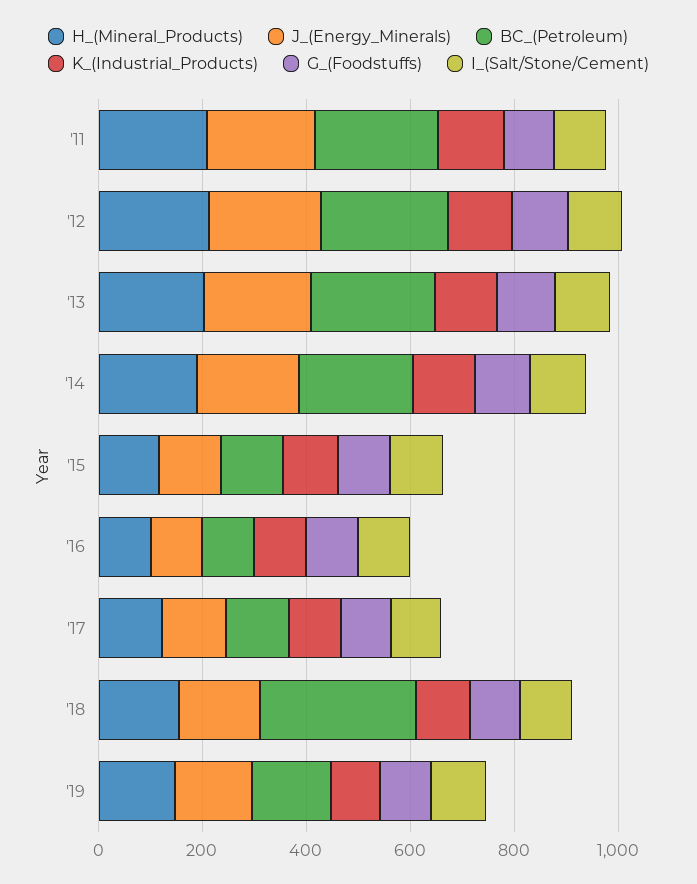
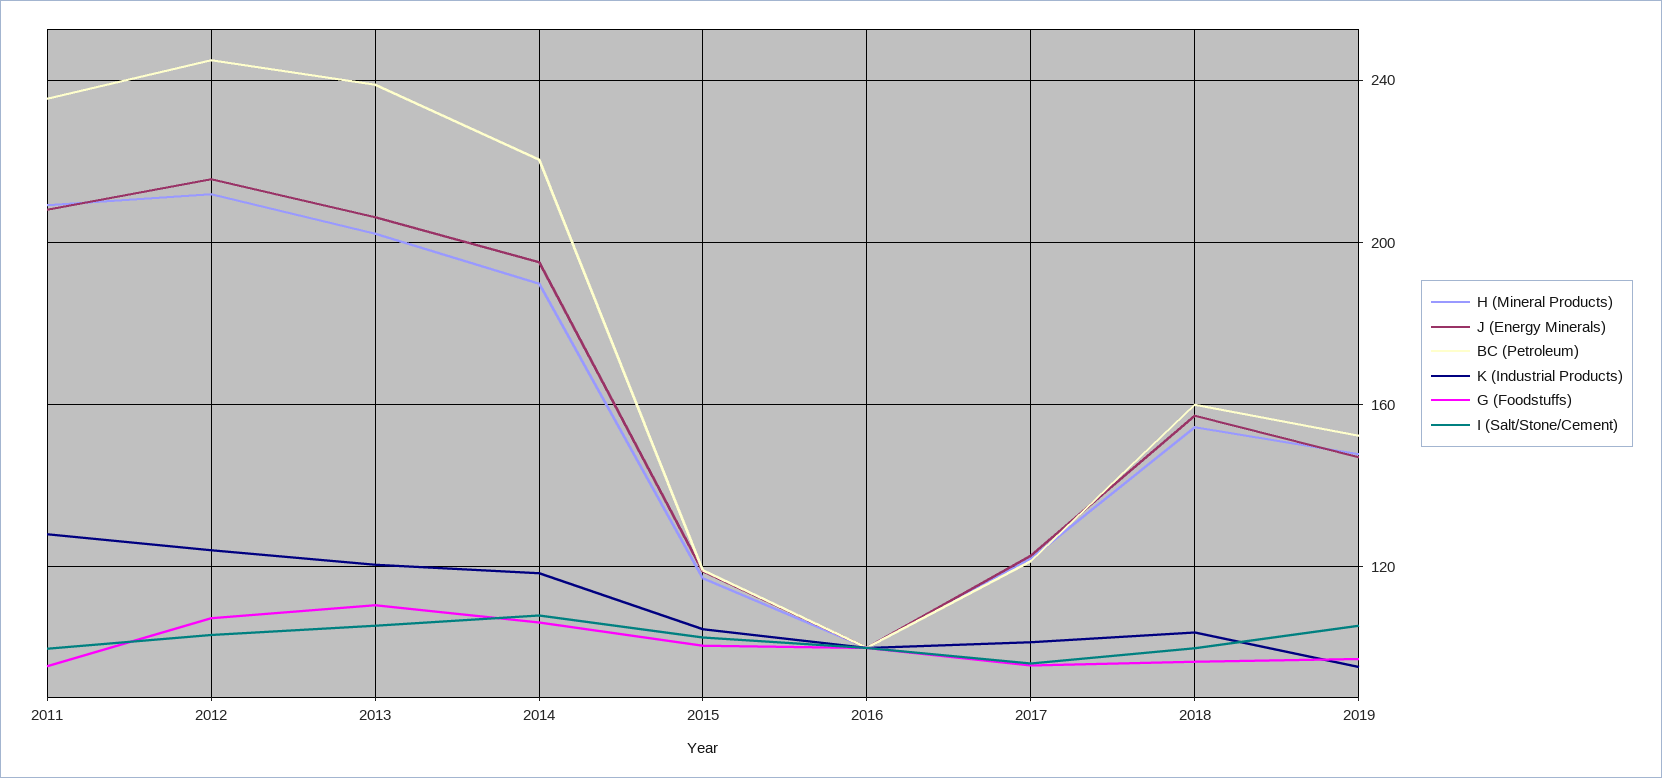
BC_(Petroleum), '18: 300 -> 160

